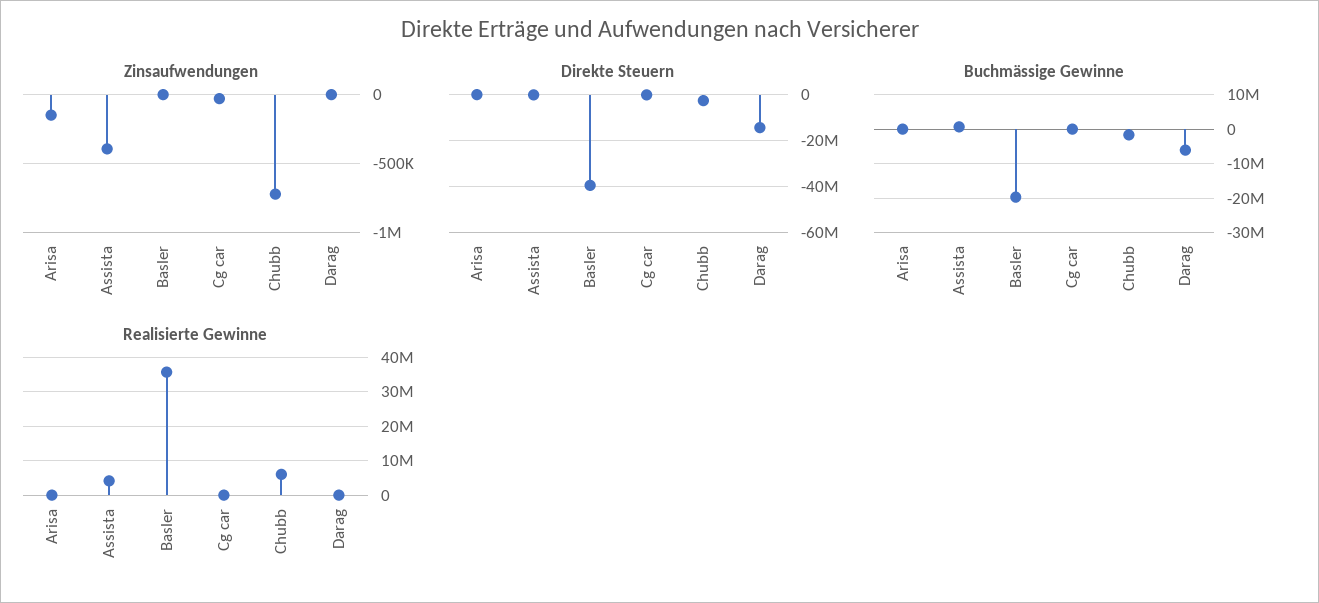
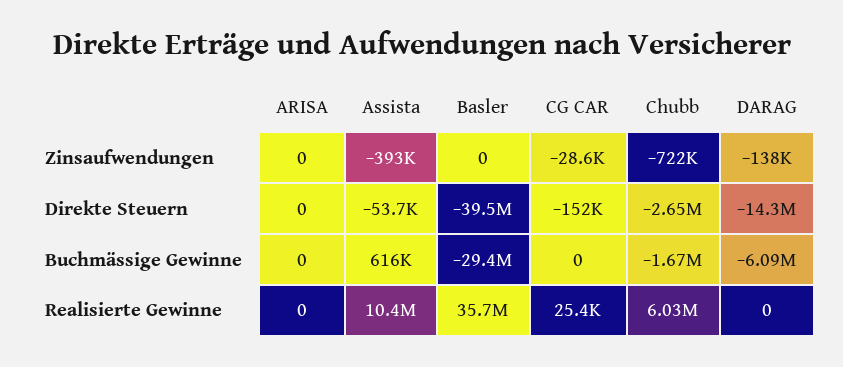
Zinsaufwendungen, Arisa: -150000 -> 0
Zinsaufwendungen, Darag: 0 -> -138000
Buchmässige Gewinne, Basler: -20000000 -> -29400000
Realisierte Gewinne, Assista: 4000000 -> 10400000

